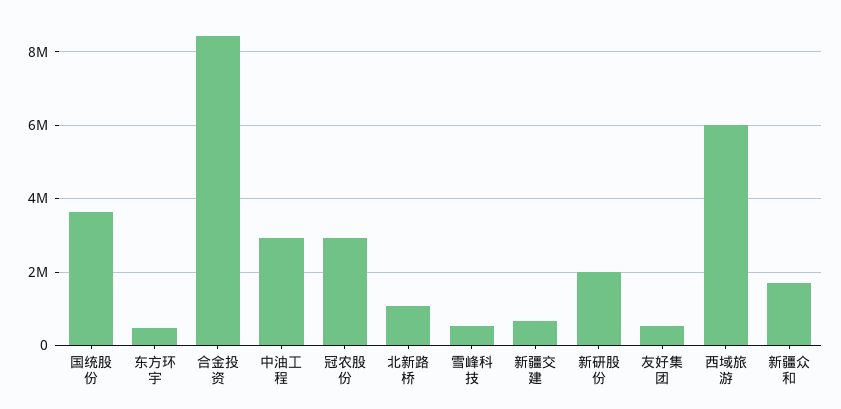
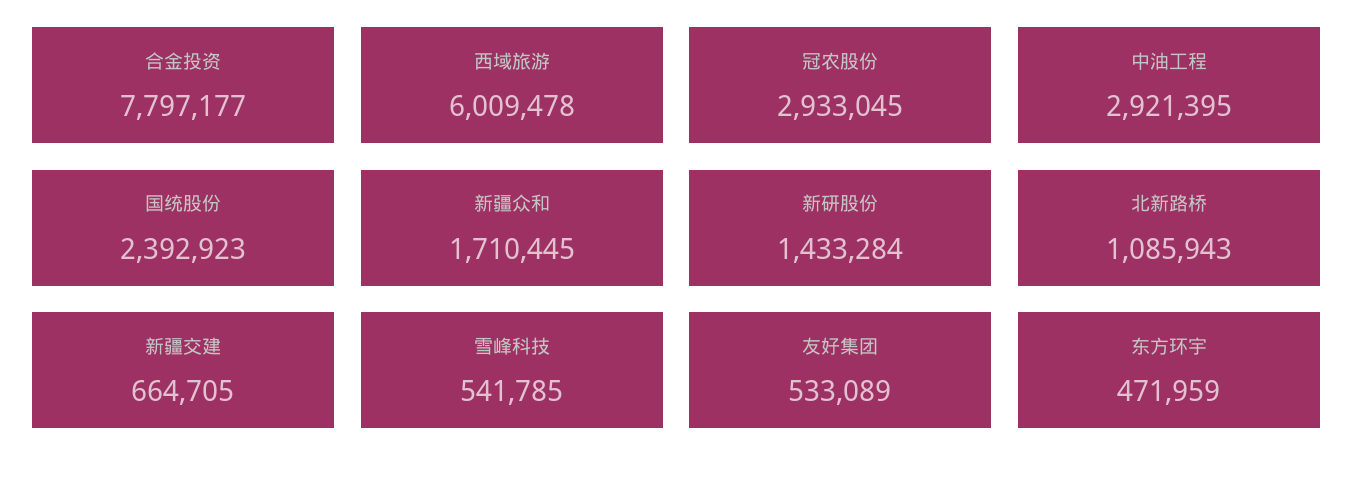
国统股份: 3600000 -> 2392923
合金投资: 8400000 -> 7797177
新研股份: 2000000 -> 1433284

